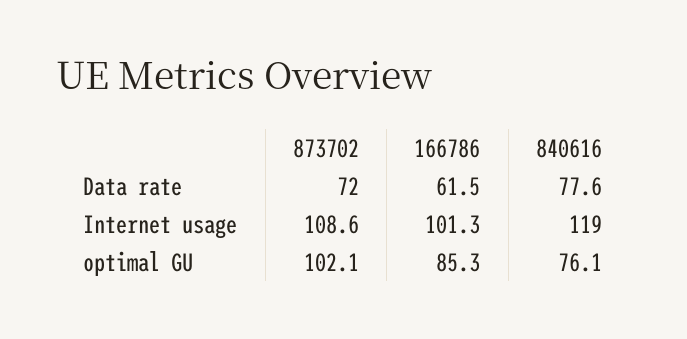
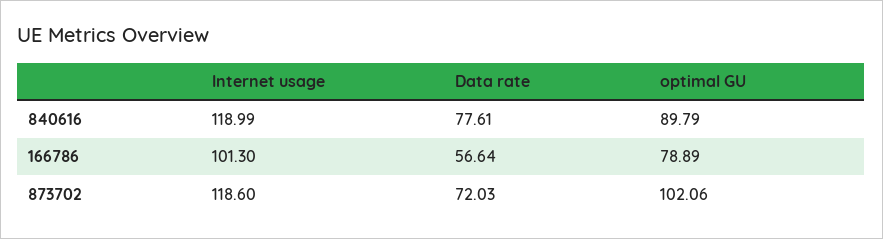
166786, Data rate: 61.5 -> 56.64
873702, Internet usage: 108.6 -> 118.6
166786, optimal GU: 85.3 -> 78.89
840616, optimal GU: 76.1 -> 89.79

